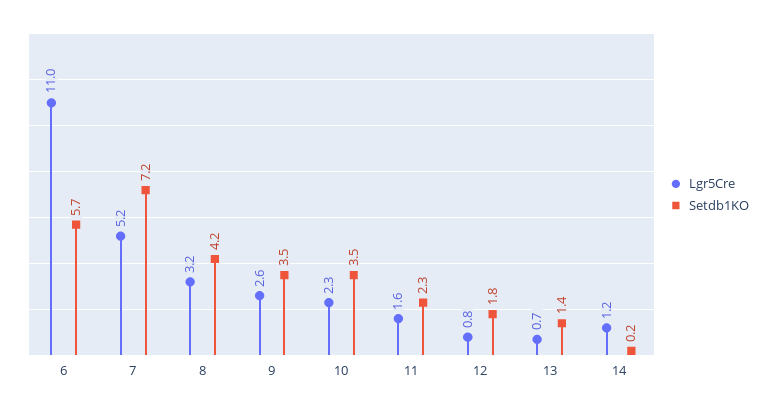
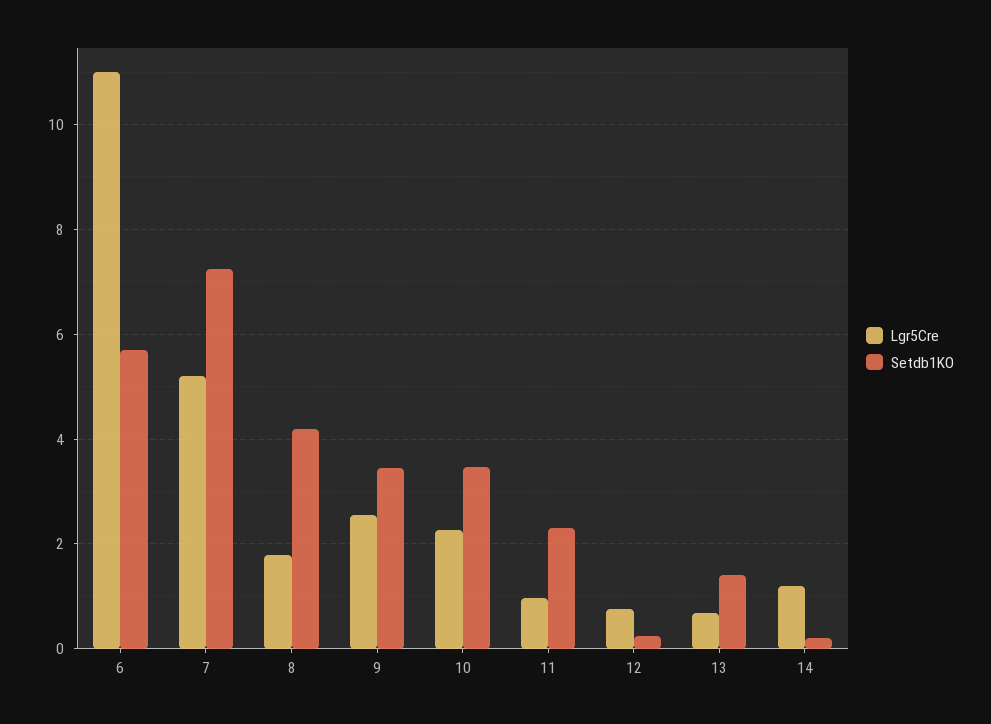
Lgr5Cre, 8: 3.2 -> 1.8
Lgr5Cre, 11: 1.6 -> 1
Setdb1KO, 12: 1.8 -> 0.2

